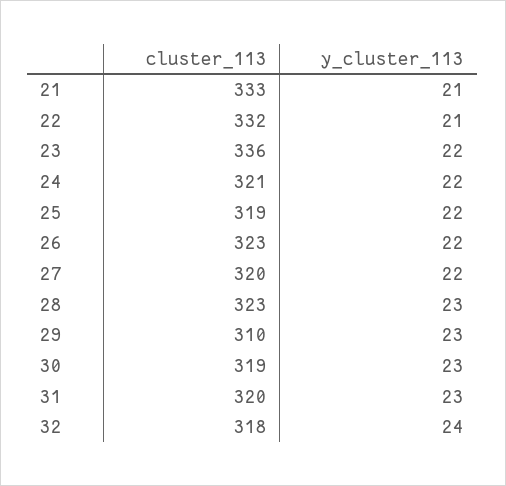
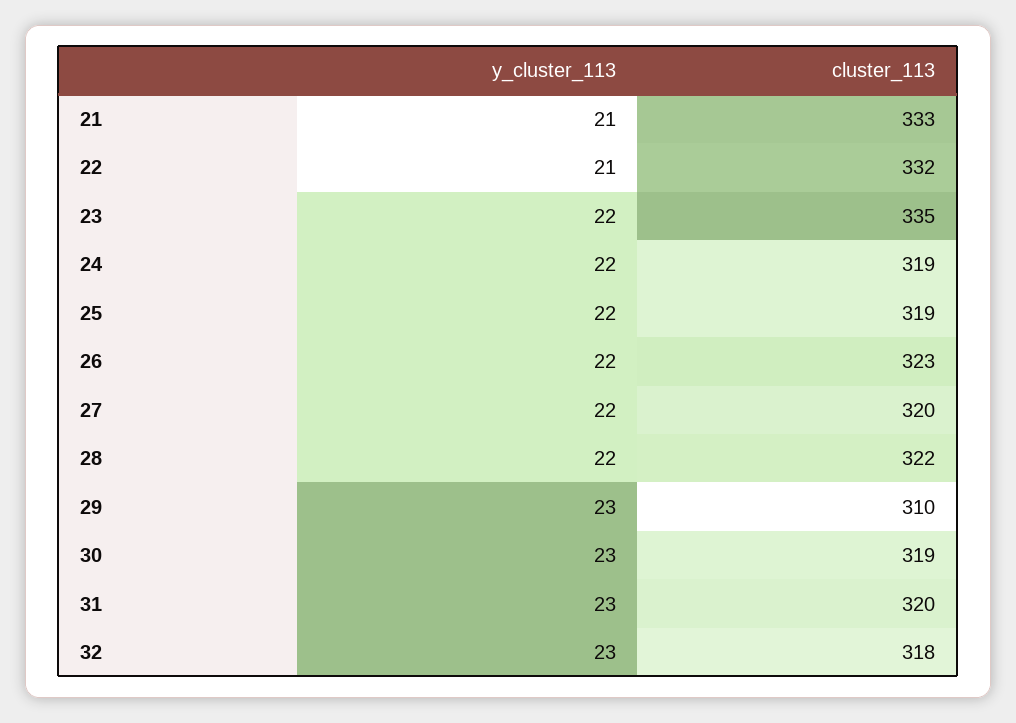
cluster_113, 23: 336 -> 335
cluster_113, 24: 321 -> 319
cluster_113, 28: 323 -> 322
y_cluster_113, 28: 23 -> 22
y_cluster_113, 32: 24 -> 23

